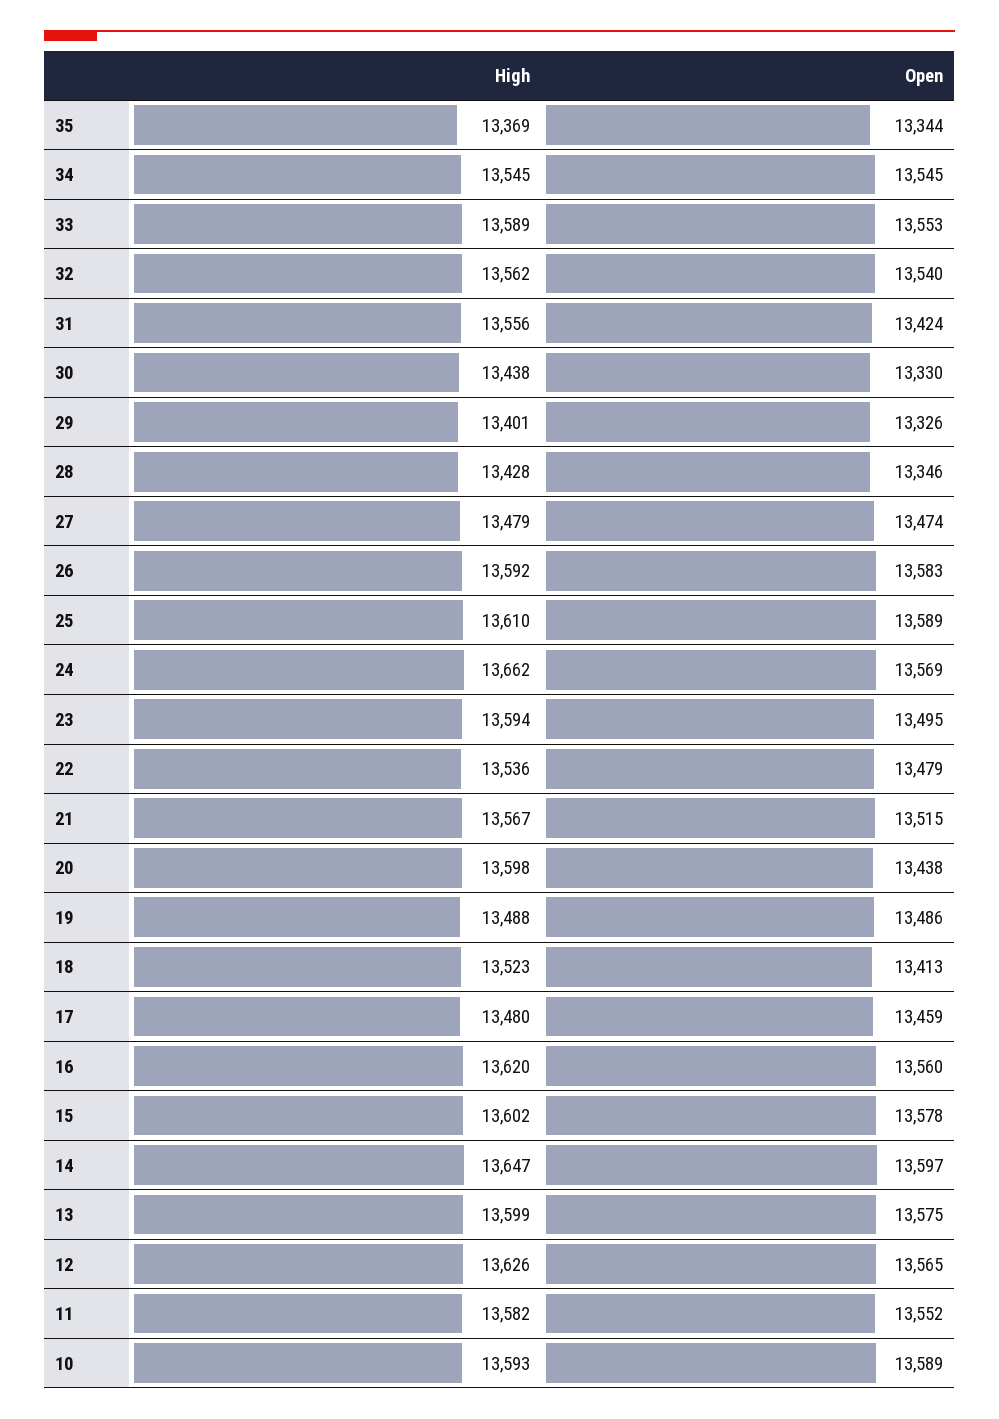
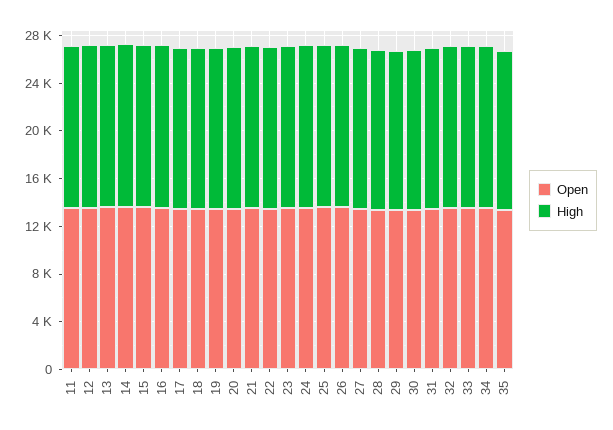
High, 10: 13593 -> none
Open, 10: 13589 -> none

